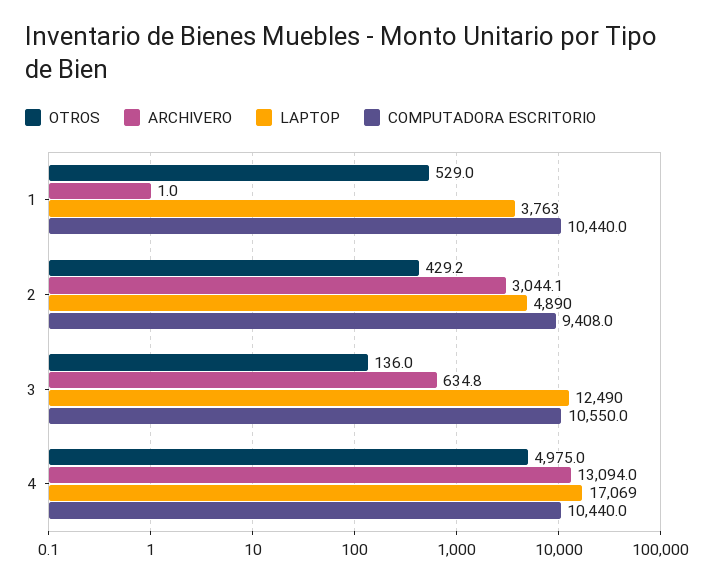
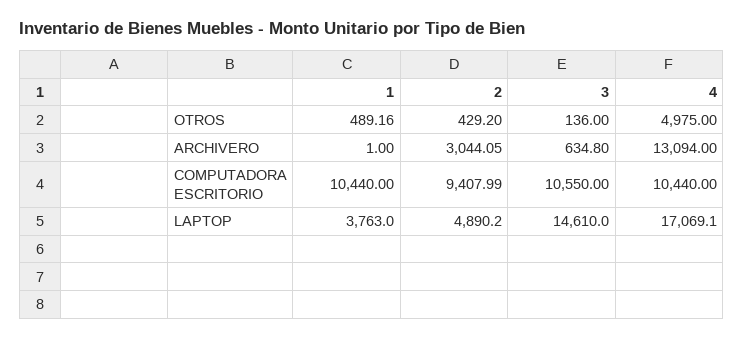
OTROS, 1: 529 -> 489.16
LAPTOP, 3: 12490 -> 14610

